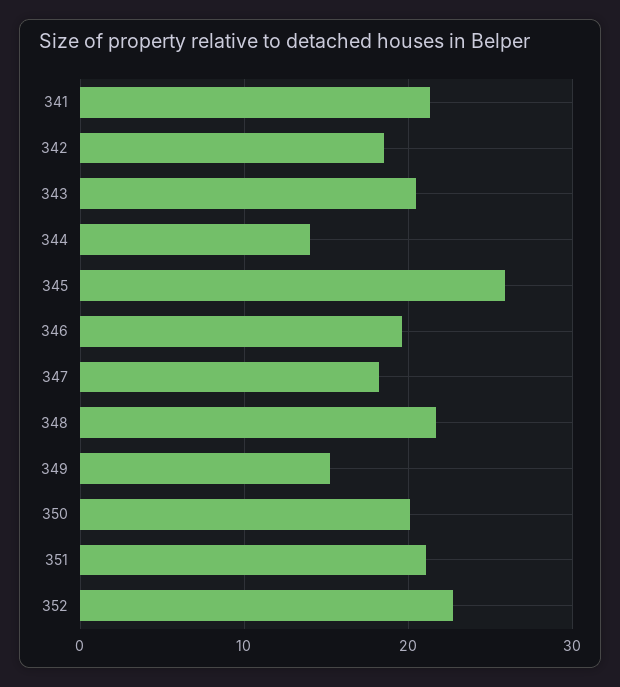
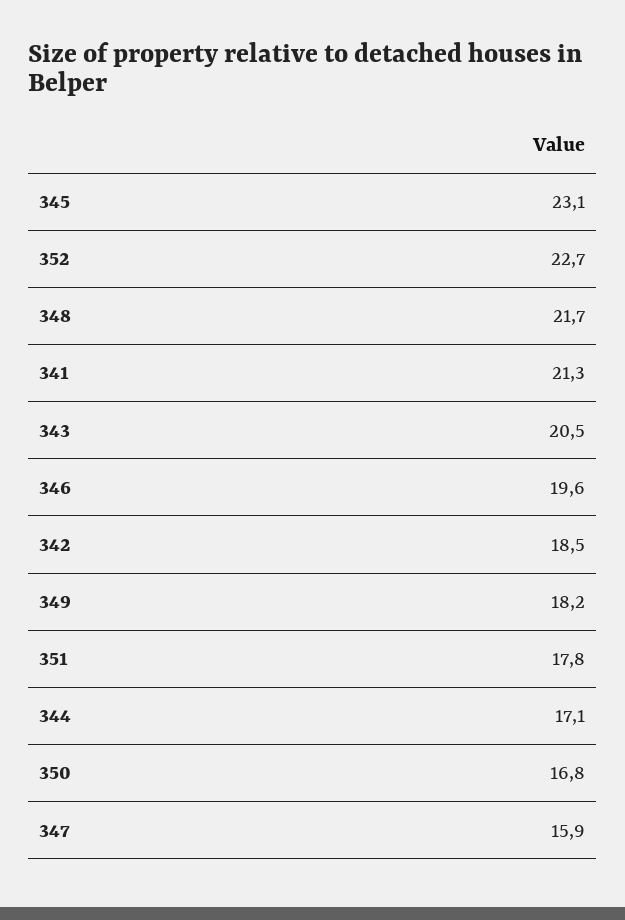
344: 14 -> 17.1
345: 26 -> 23.1
347: 18 -> 15.9
349: 15 -> 18.2
350: 20 -> 16.8
351: 21 -> 17.8

